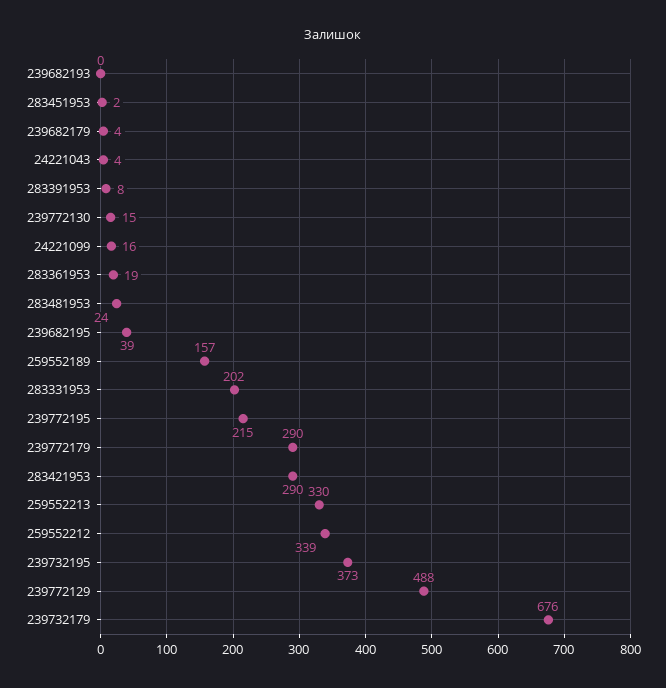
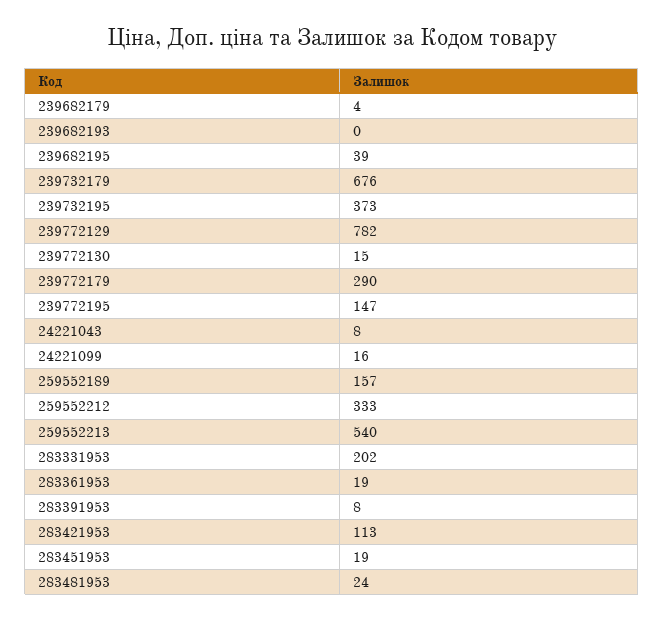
283451953: 2 -> 19
24221043: 4 -> 8
239772195: 215 -> 147
283421953: 290 -> 113
259552213: 330 -> 540
259552212: 339 -> 333
239772129: 488 -> 782

